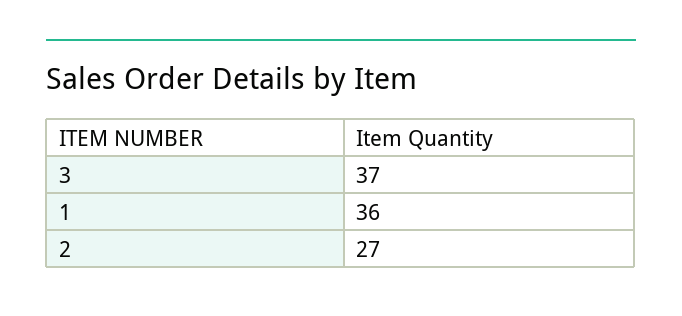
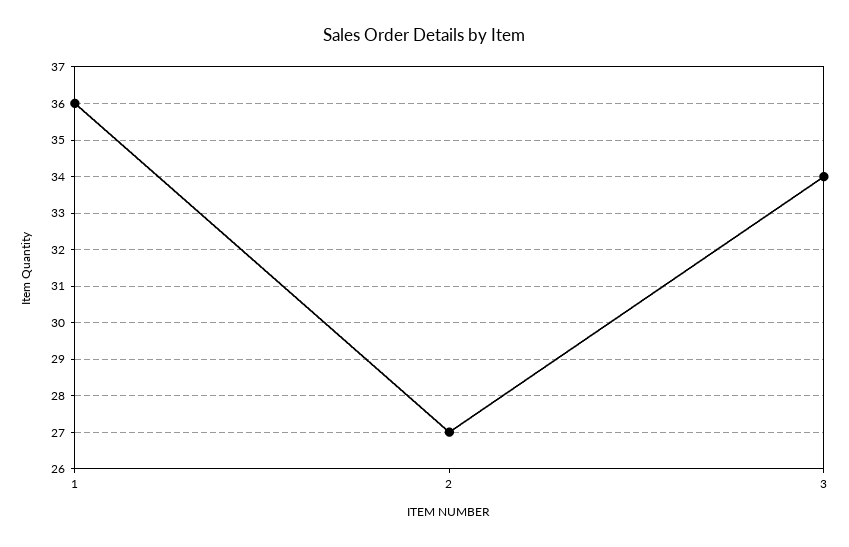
3: 37 -> 34

